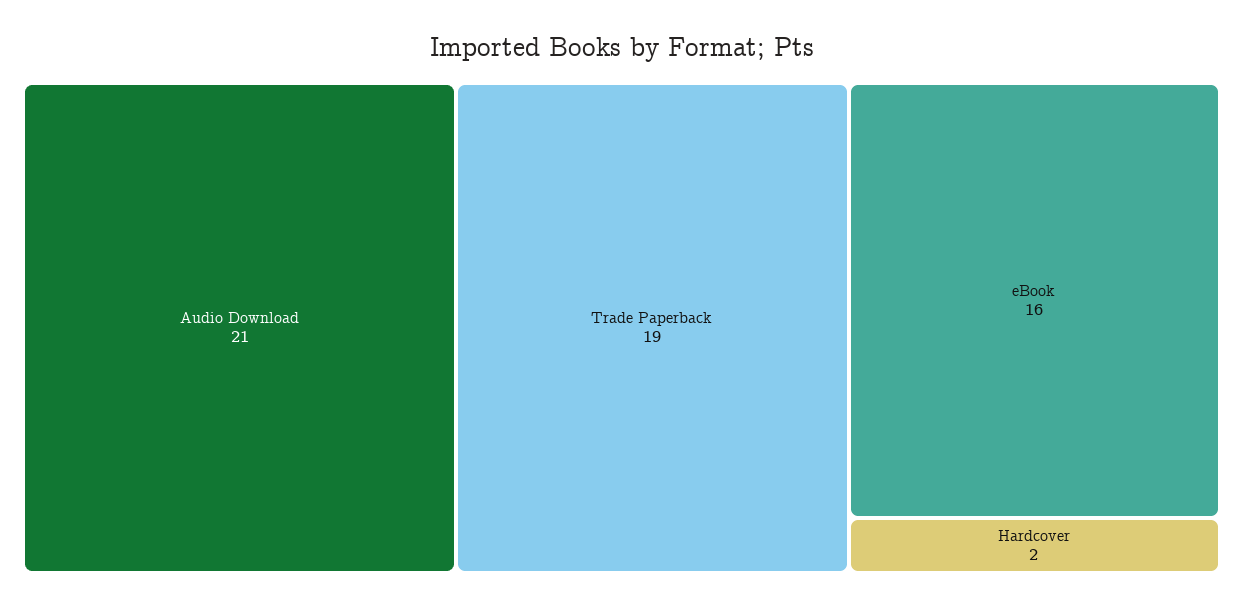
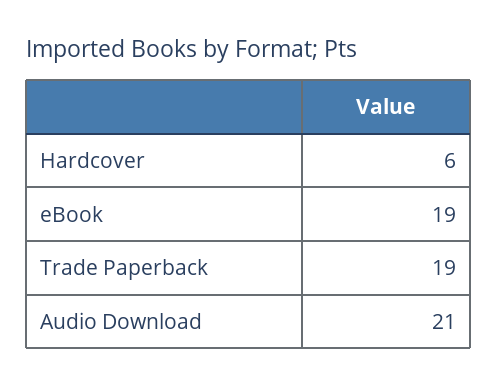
eBook: 16 -> 19
Hardcover: 2 -> 6

